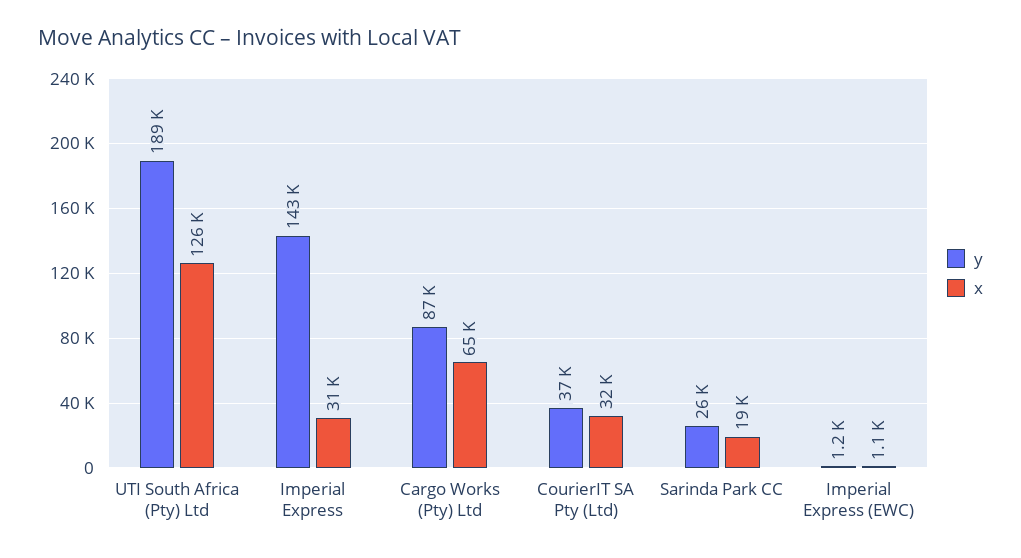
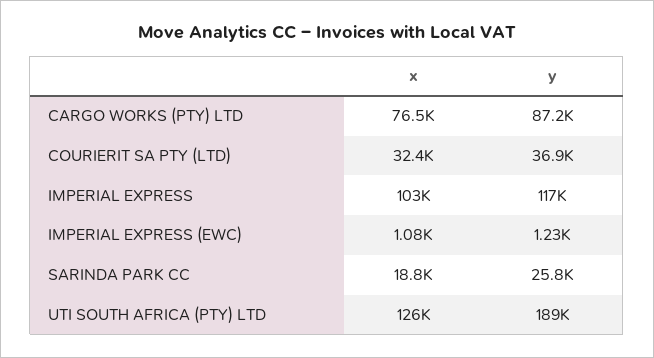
y, Imperial Express: 143000 -> 117000
x, Imperial Express: 31000 -> 103000
x, Cargo Works (Pty) Ltd: 65000 -> 76500

